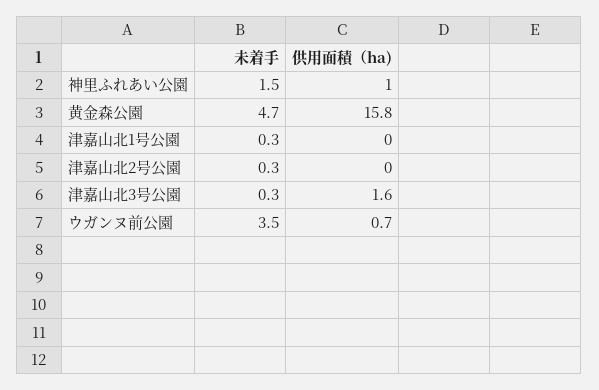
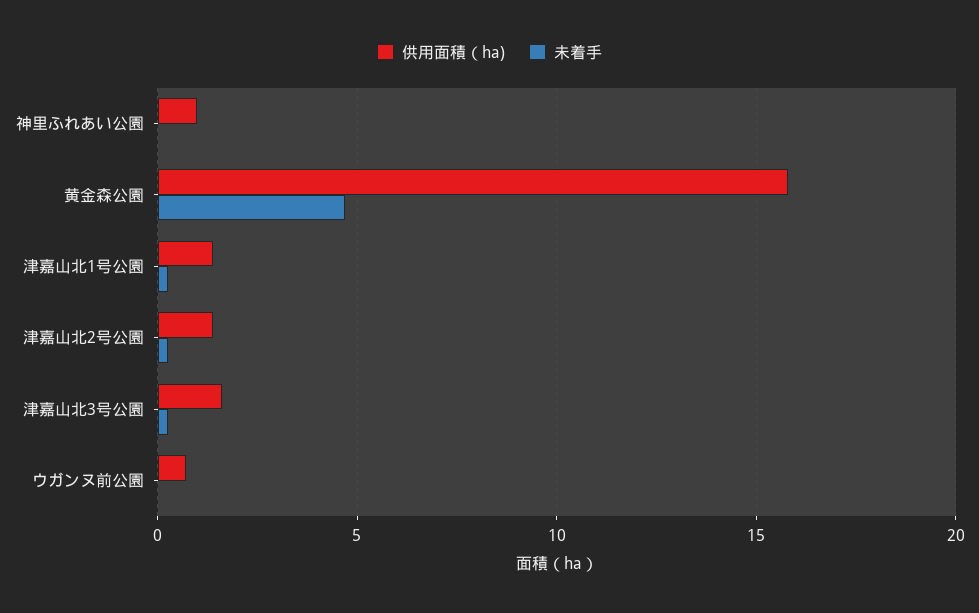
未着手, 神里ふれあい公園: 1.5 -> 0
供用面積（ha), 津嘉山北1号公園: 0 -> 1.5
供用面積（ha), 津嘉山北2号公園: 0 -> 1.5
未着手, ウガンヌ前公園: 3.5 -> 0

